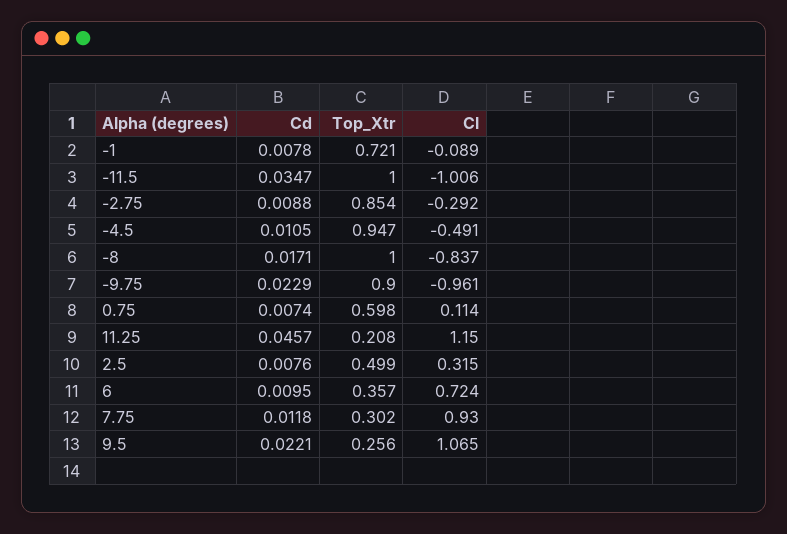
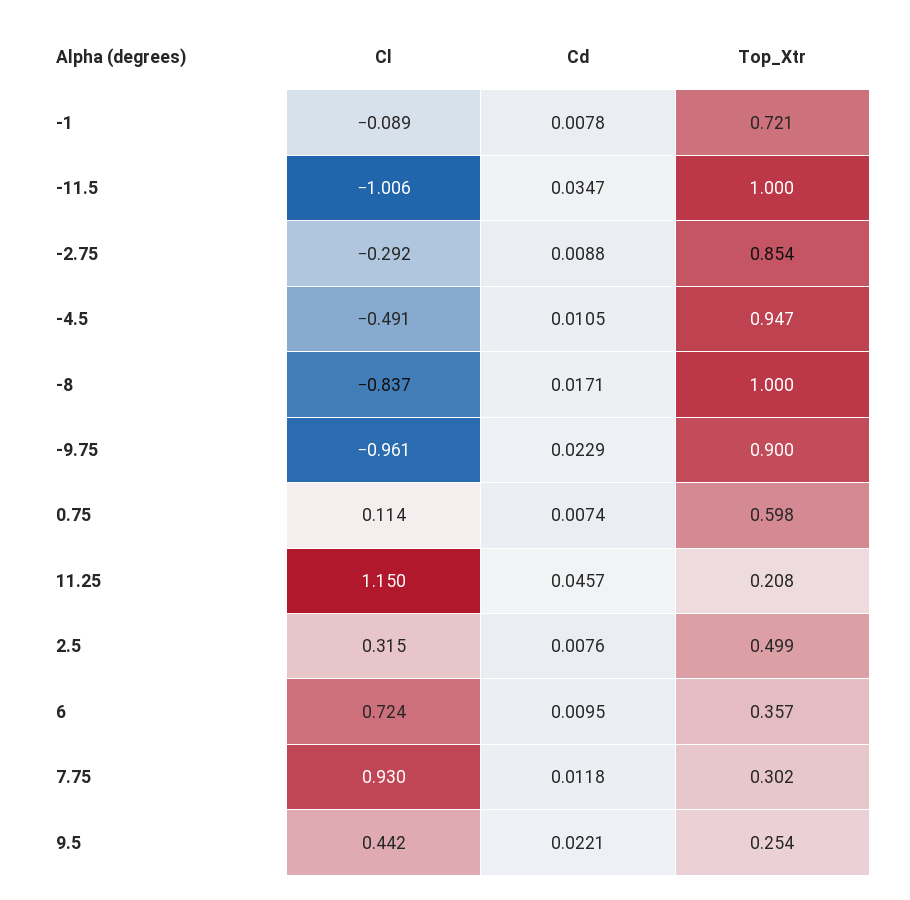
Top_Xtr, 9.5: 0.256 -> 0.254
Cl, 9.5: 1.065 -> 0.442

